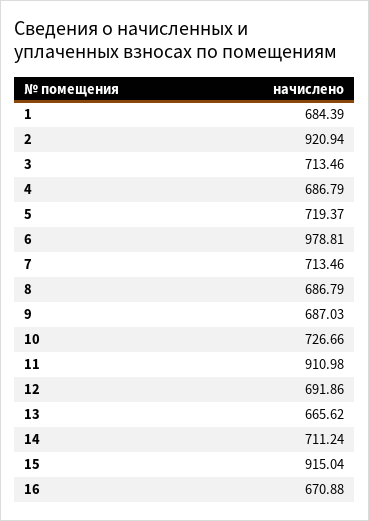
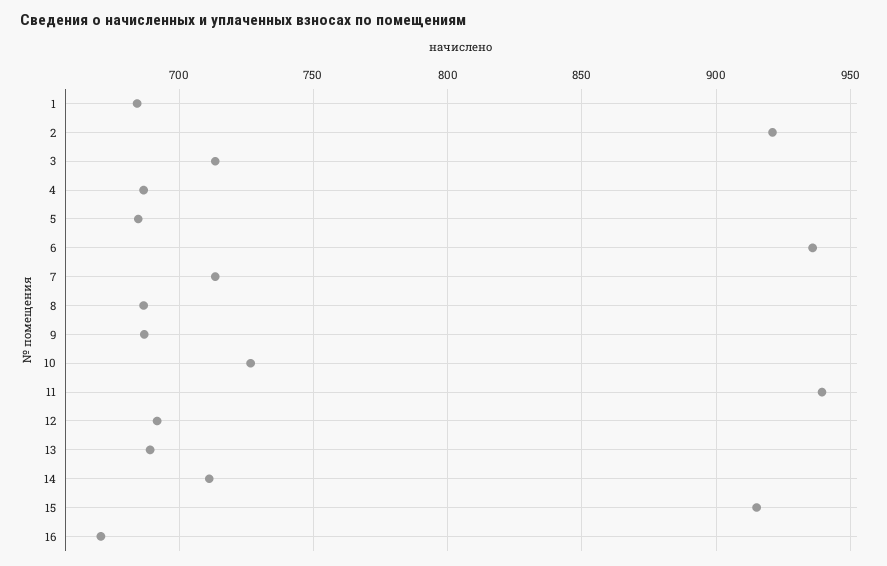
5: 719.37 -> 685
6: 978.81 -> 935
11: 910.98 -> 940
13: 665.62 -> 690

